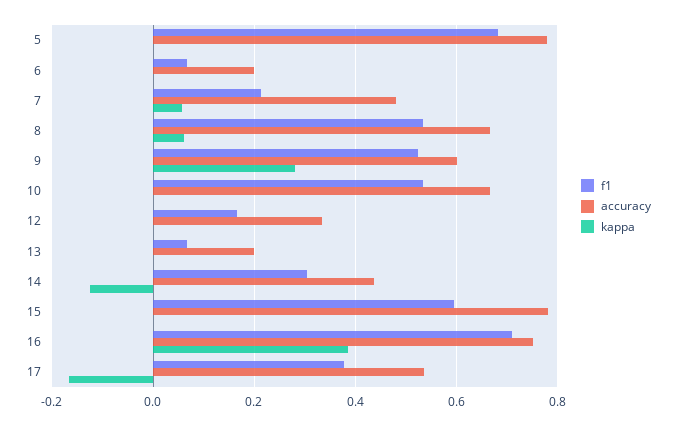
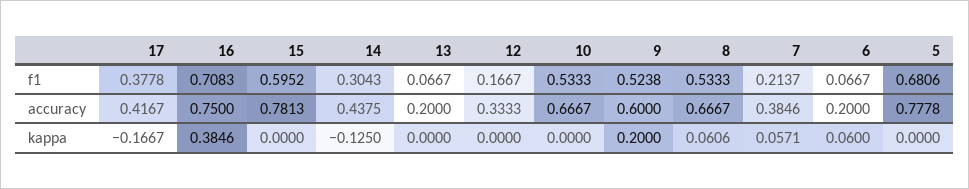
kappa, 6: 0 -> 0.06
accuracy, 7: 0.48 -> 0.3846
kappa, 9: 0.28 -> 0.2
accuracy, 17: 0.54 -> 0.4167

